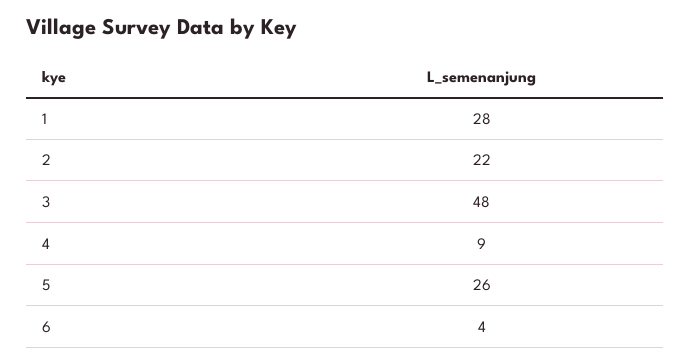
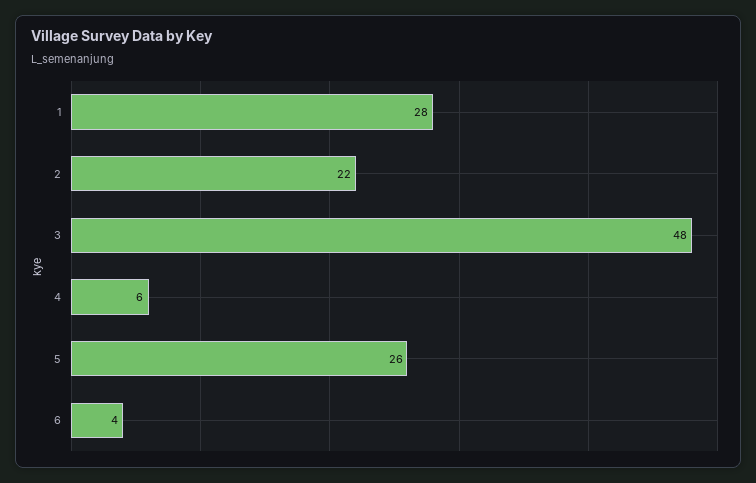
4: 9 -> 6

